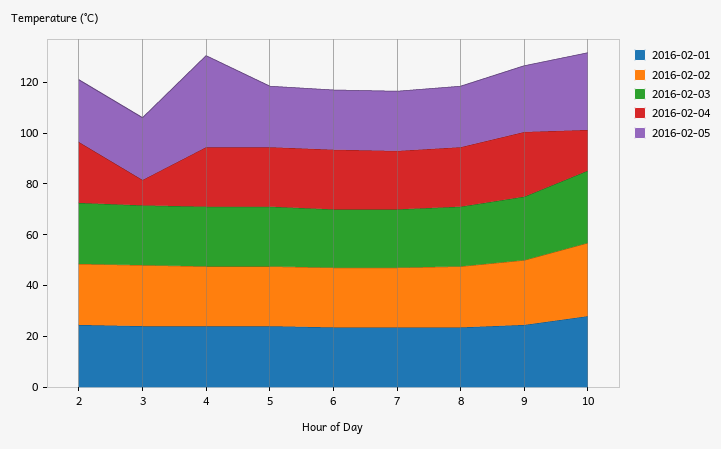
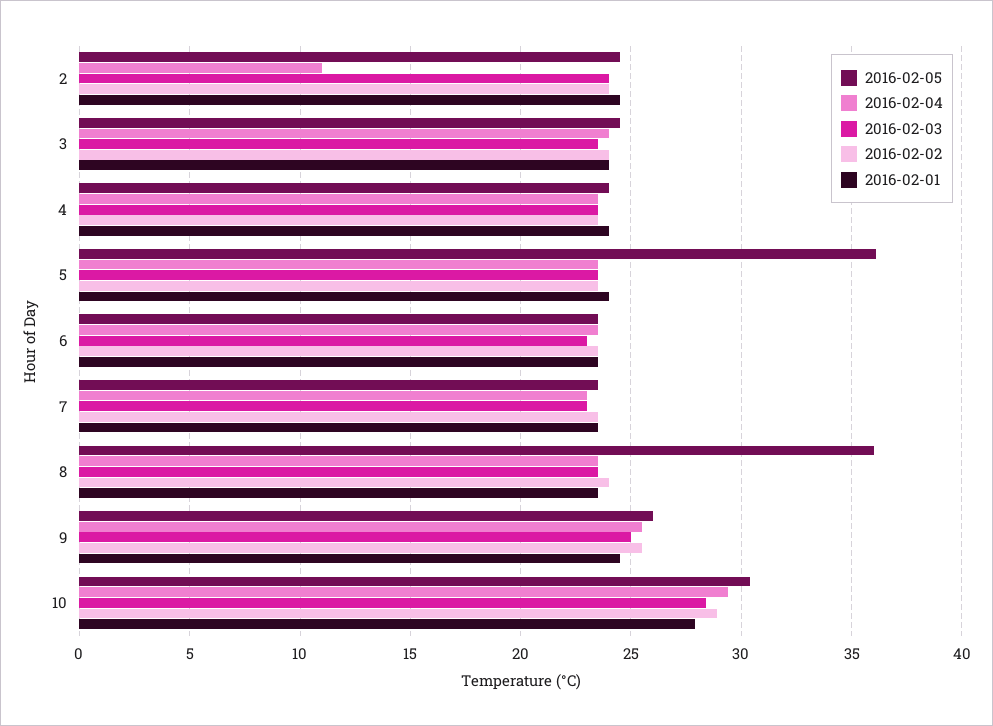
2016-02-04, 2: 25 -> 11
2016-02-04, 3: 10 -> 24
2016-02-05, 4: 35 -> 24
2016-02-05, 5: 25 -> 36
2016-02-05, 8: 25 -> 36
2016-02-04, 10: 15 -> 29.5

